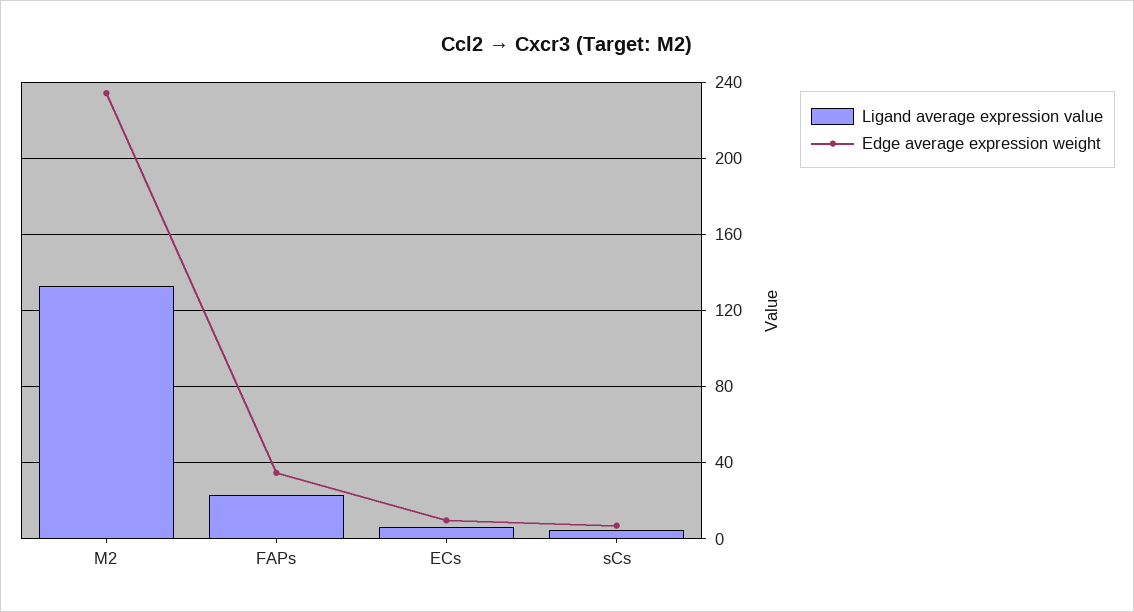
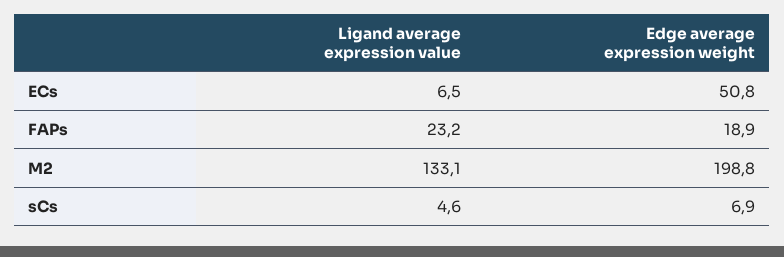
Edge average expression weight, M2: 235 -> 198.8
Edge average expression weight, FAPs: 35 -> 18.9
Edge average expression weight, ECs: 10 -> 50.8

